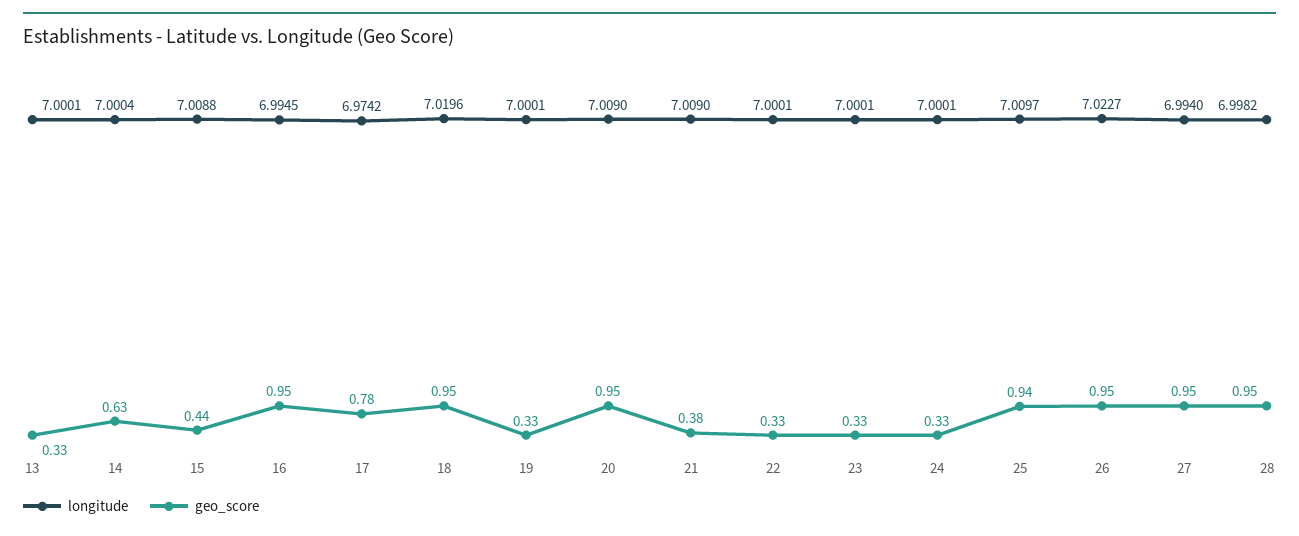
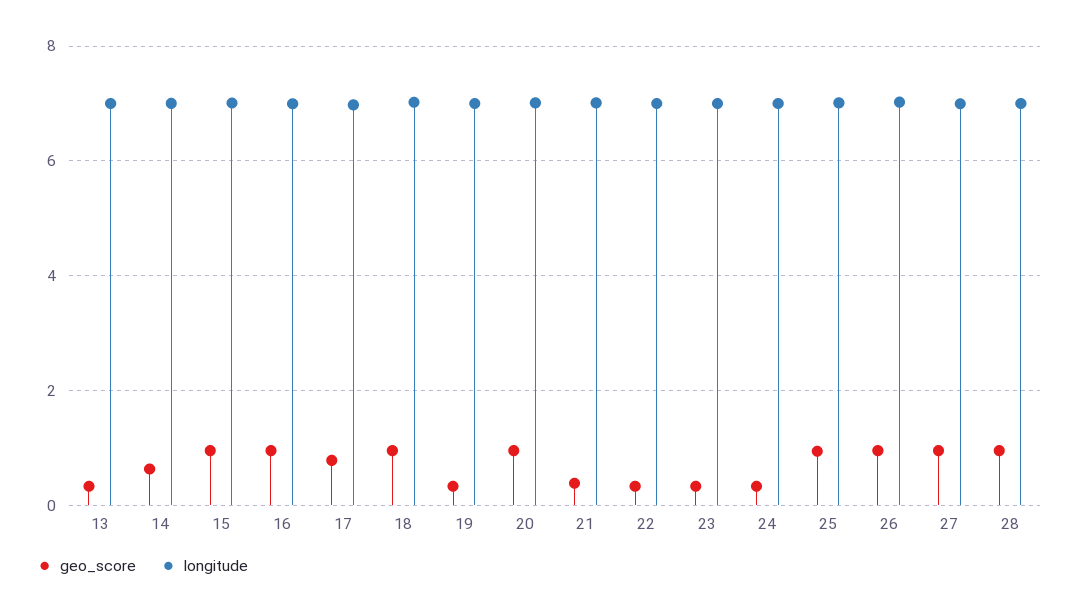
geo_score, 15: 0.44 -> 1

